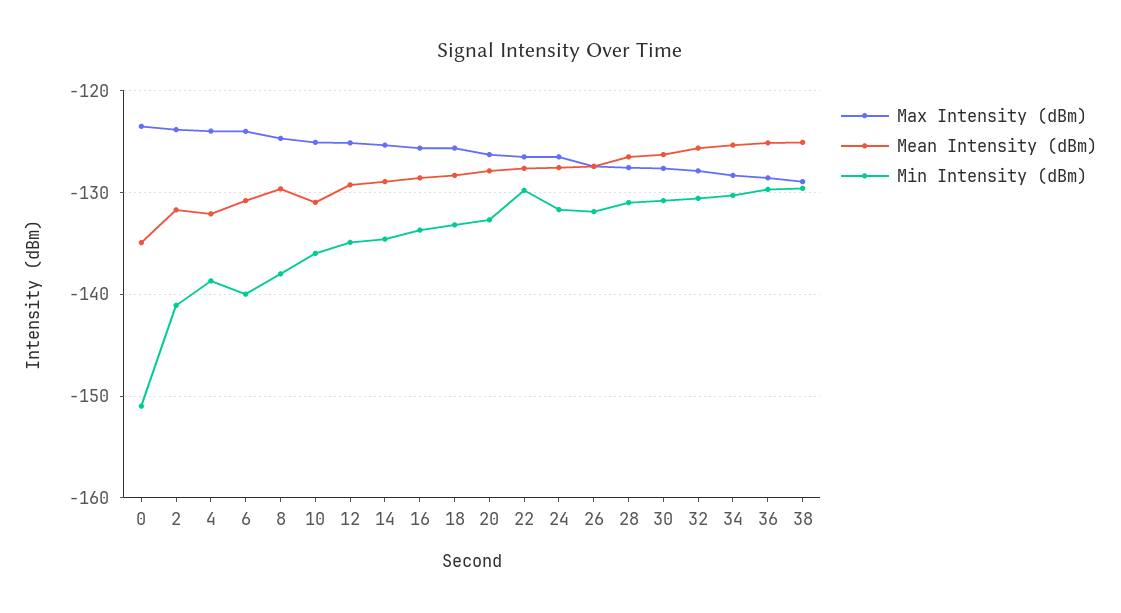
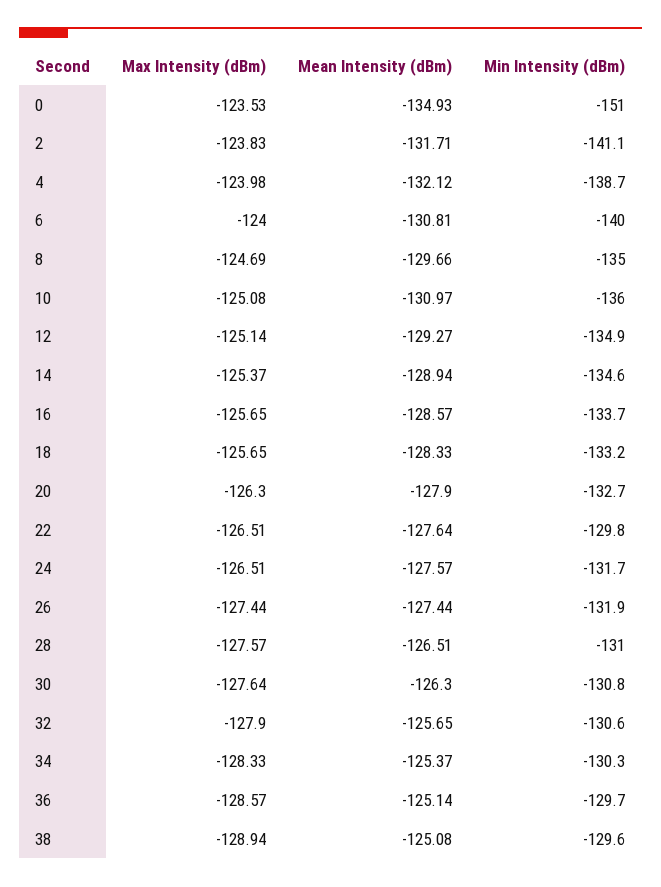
Min Intensity (dBm), 8: -138 -> -135

